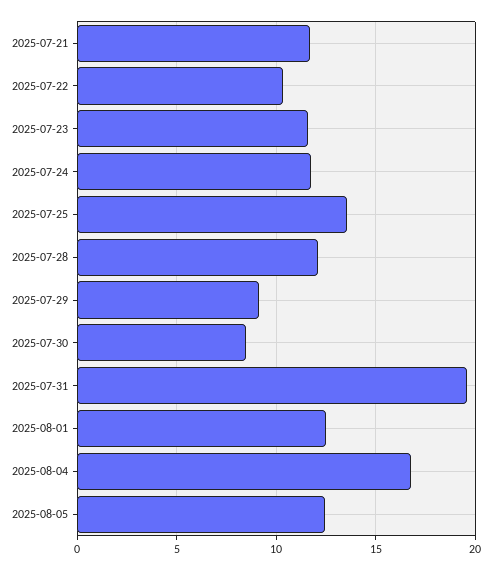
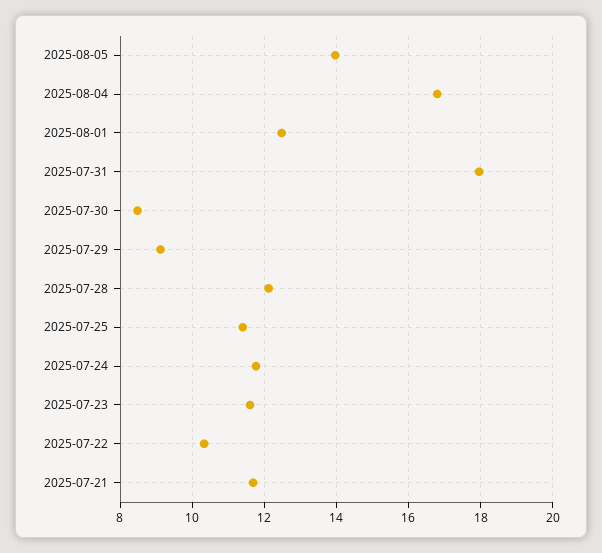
2025-07-25: 13.5 -> 11.4
2025-07-31: 19.5 -> 18
2025-08-05: 12.5 -> 14

